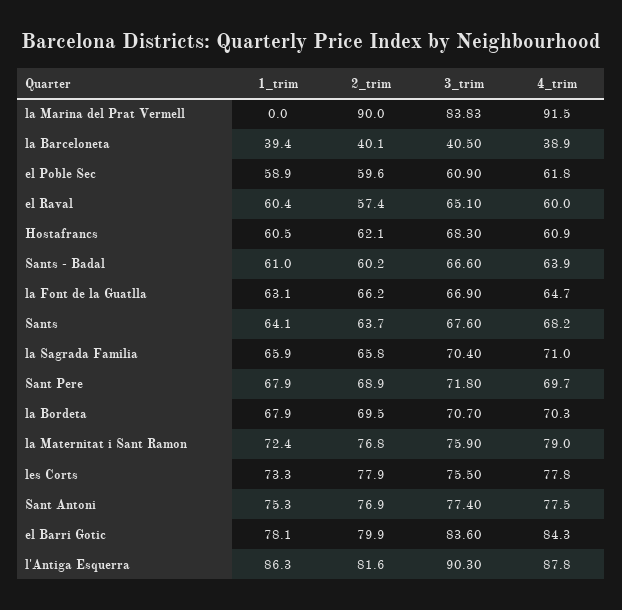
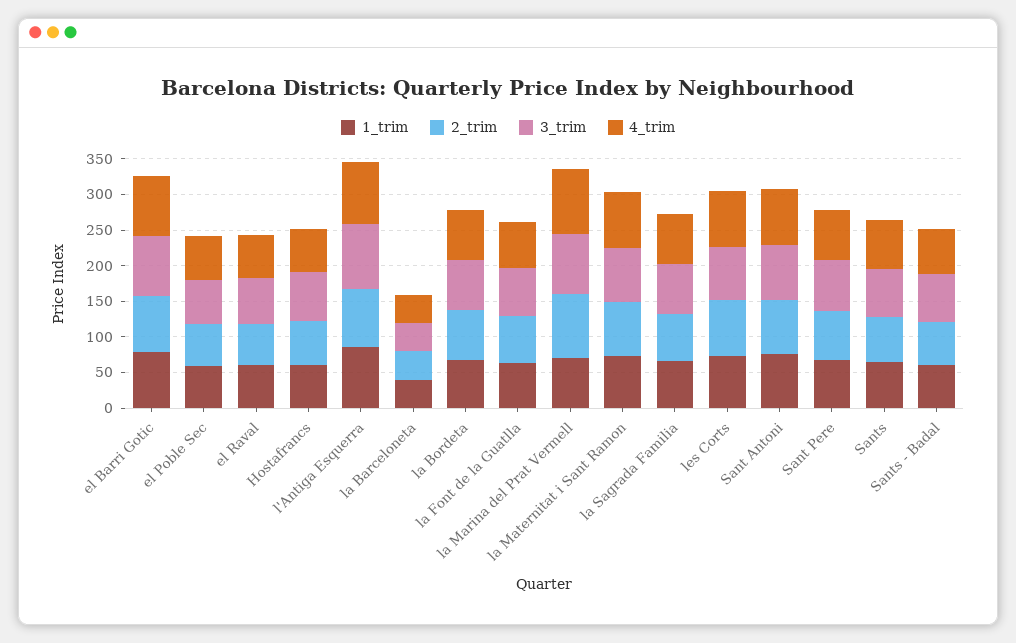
1_trim, la Marina del Prat Vermell: 0 -> 75

